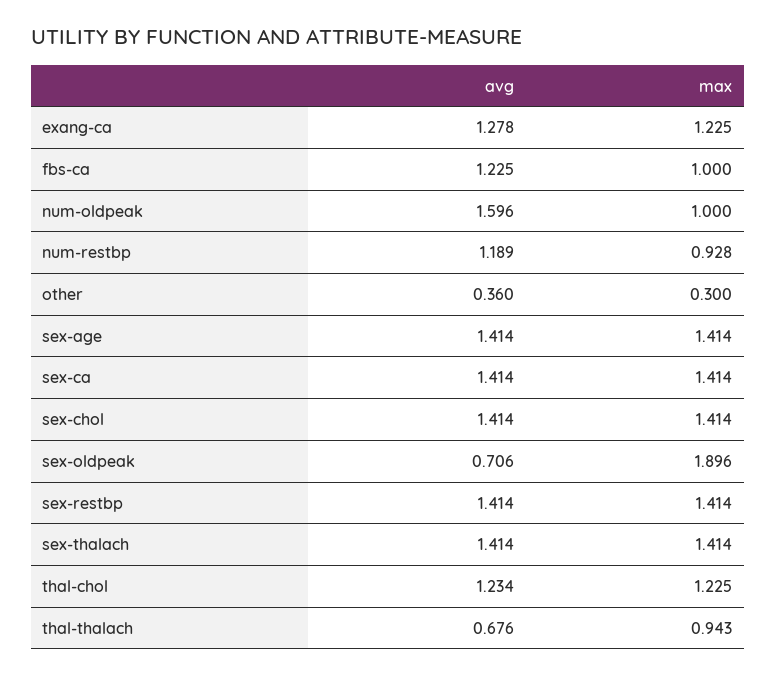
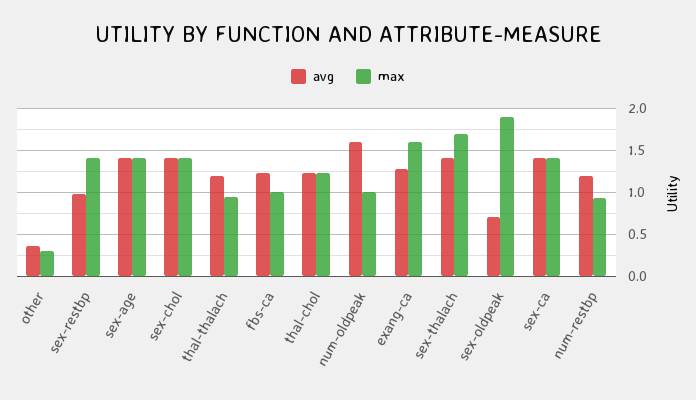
max, exang-ca: 1.225 -> 1.6
avg, sex-restbp: 1.414 -> 1
max, sex-thalach: 1.414 -> 1.7
avg, thal-thalach: 0.676 -> 1.2

